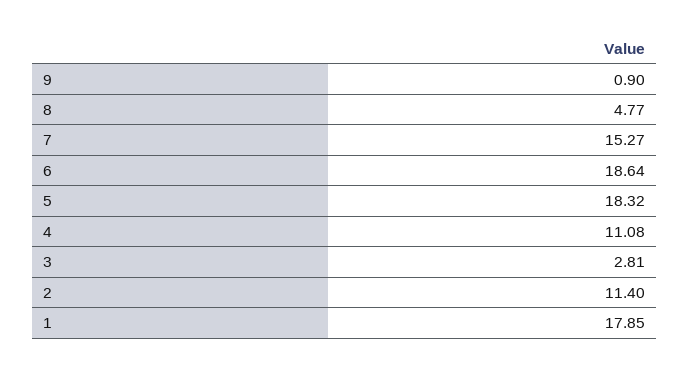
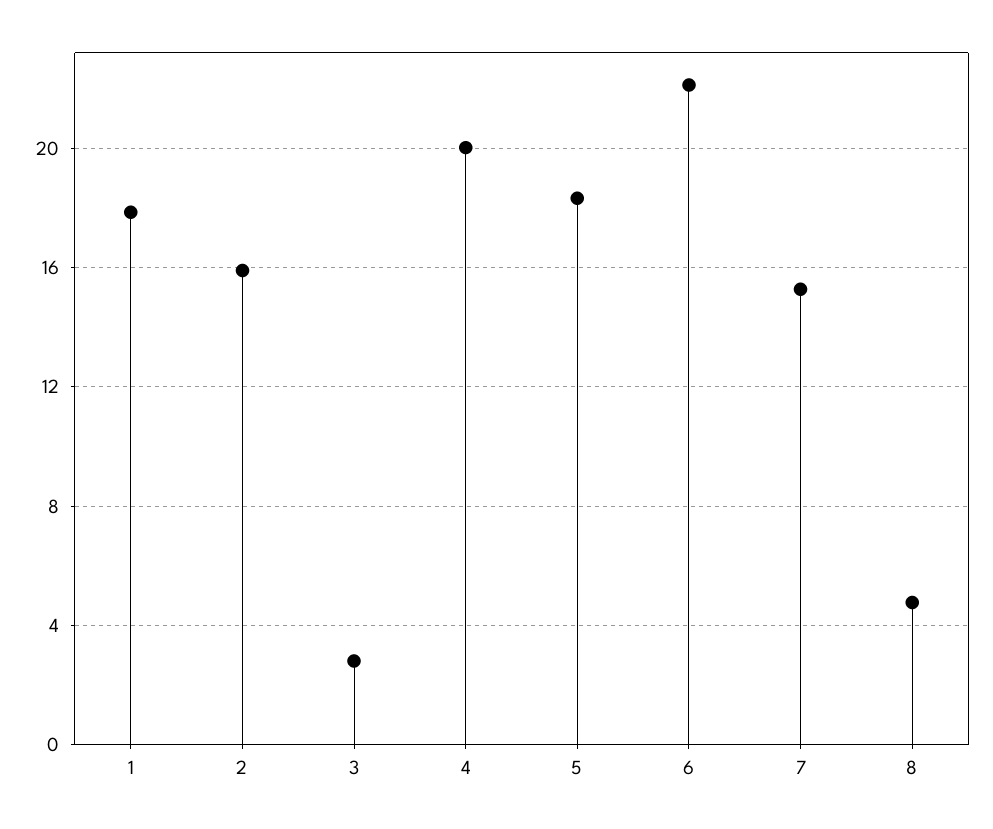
9: 0.9 -> none
6: 18.64 -> 22
4: 11.08 -> 20
2: 11.4 -> 16

